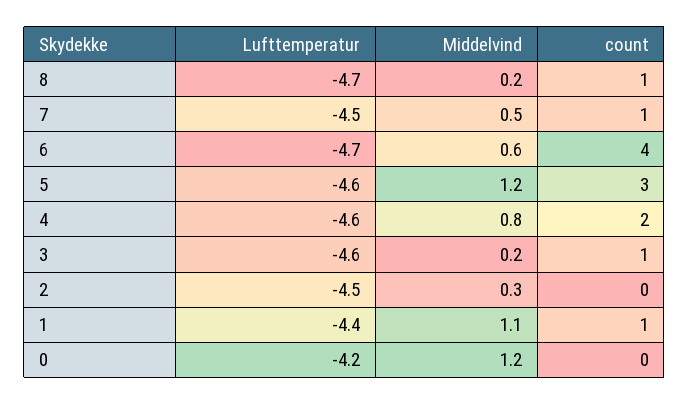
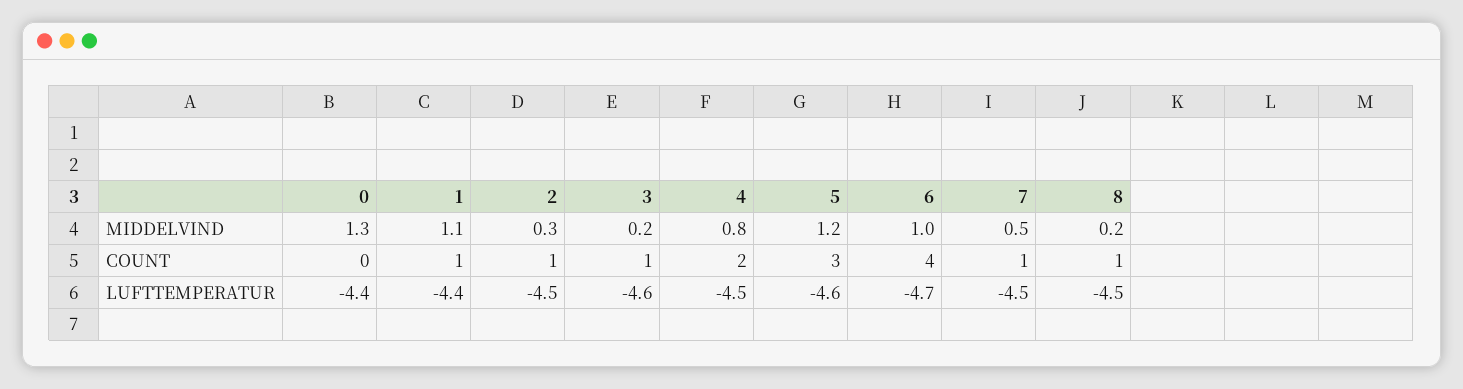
Lufttemperatur, 8: -4.7 -> -4.5
Middelvind, 6: 0.6 -> 1
Lufttemperatur, 4: -4.6 -> -4.5
count, 2: 0 -> 1
Lufttemperatur, 0: -4.2 -> -4.4
Middelvind, 0: 1.2 -> 1.3

